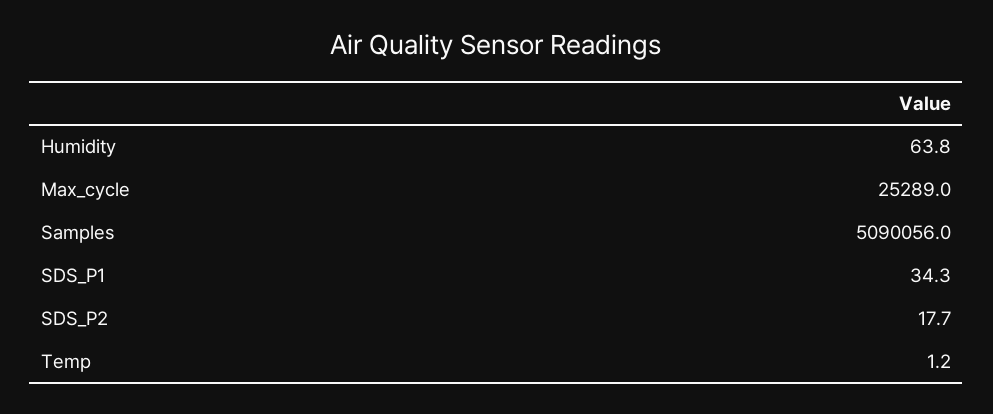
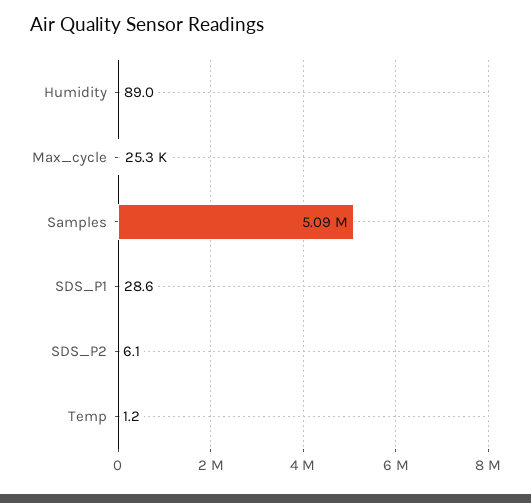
Humidity: 63.8 -> 89
SDS_P1: 34.3 -> 28.6
SDS_P2: 17.7 -> 6.1

